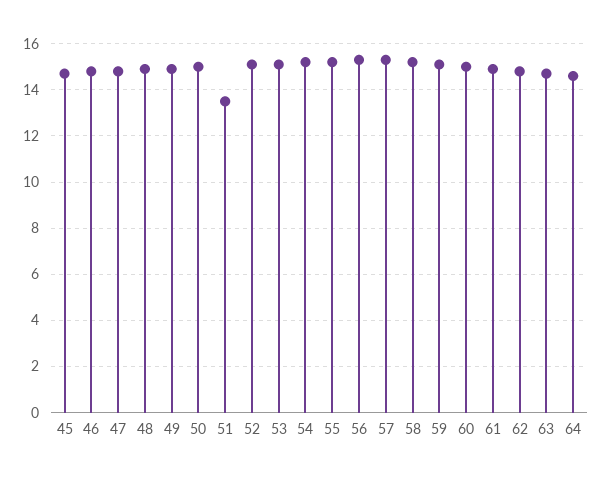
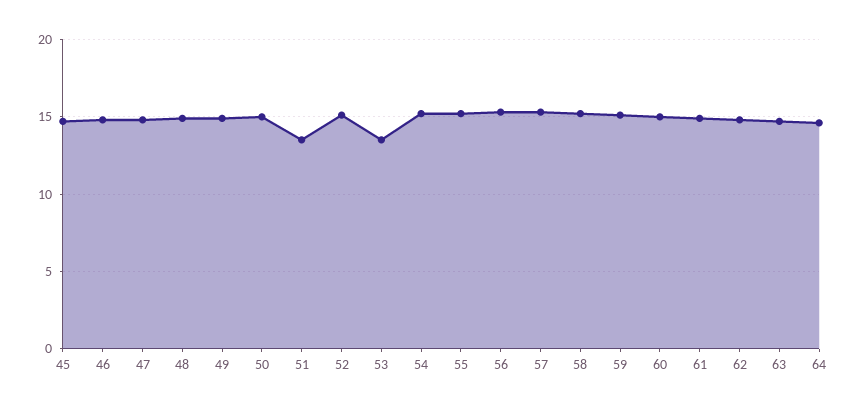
53: 15 -> 13.5

